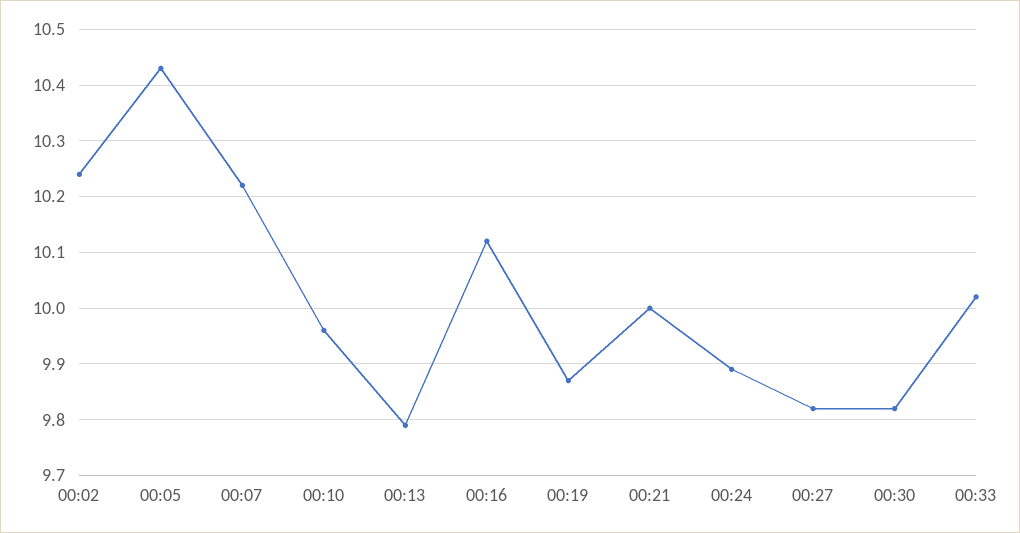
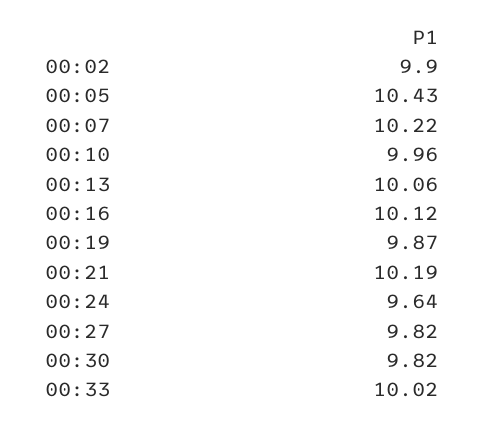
00:02: 10.25 -> 9.9
00:13: 9.8 -> 10.06
00:21: 10 -> 10.19
00:24: 9.9 -> 9.64

